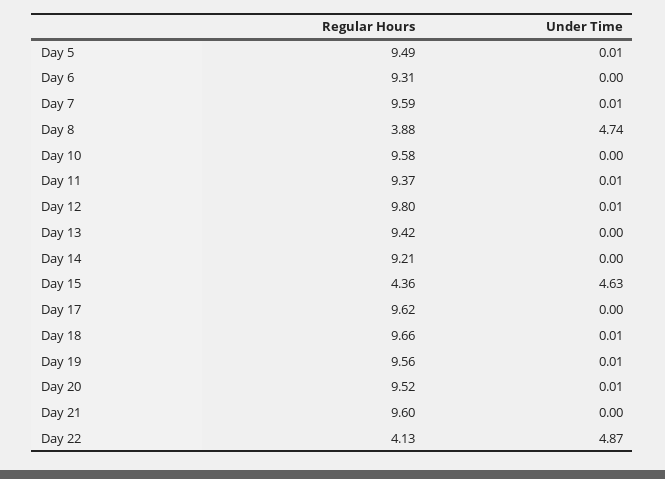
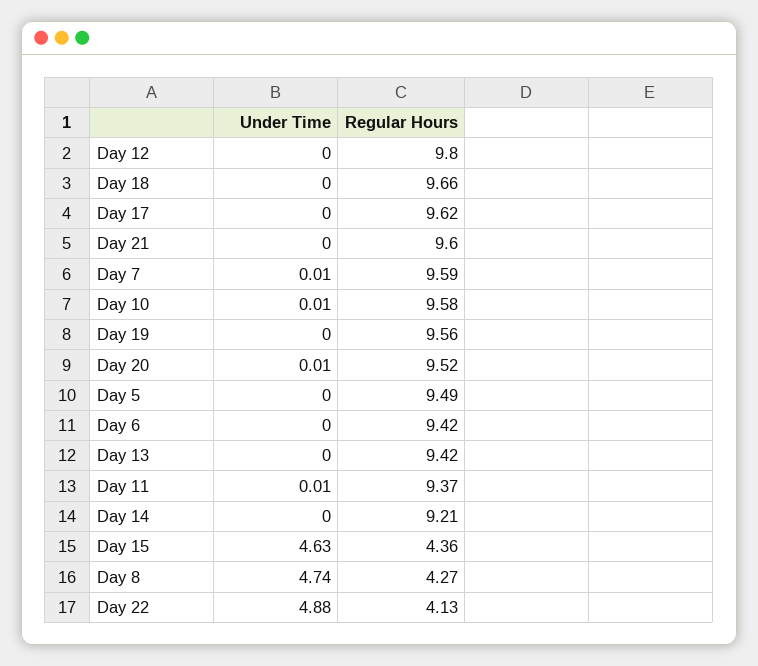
Under Time, Day 5: 0.01 -> 0
Regular Hours, Day 6: 9.31 -> 9.42
Regular Hours, Day 8: 3.88 -> 4.27
Under Time, Day 10: 0 -> 0.01
Under Time, Day 12: 0.01 -> 0
Under Time, Day 18: 0.01 -> 0
Under Time, Day 19: 0.01 -> 0
Under Time, Day 22: 4.87 -> 4.88

